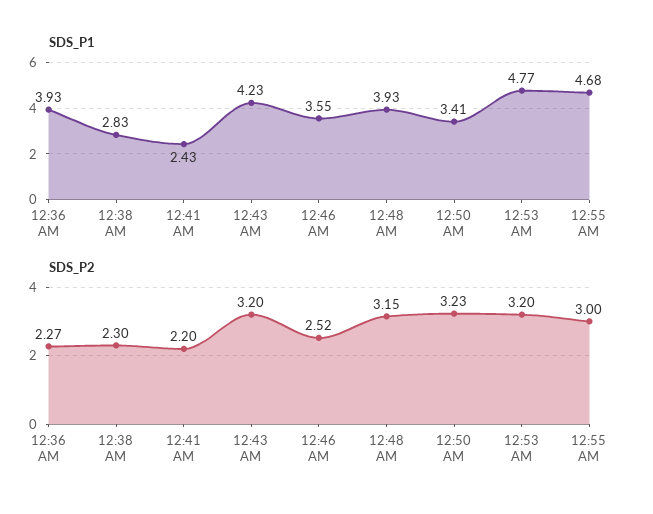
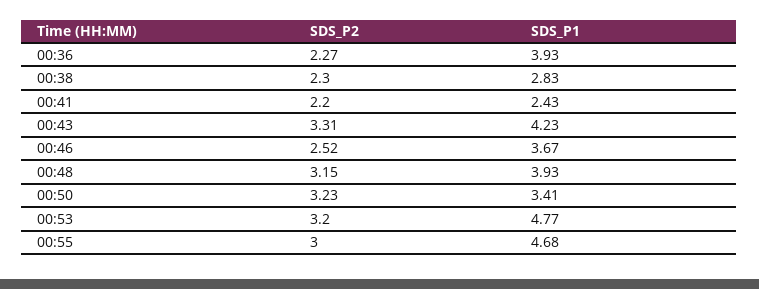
SDS_P1, 12:46 AM: 3.55 -> 3.67
SDS_P2, 12:43 AM: 3.2 -> 3.31

